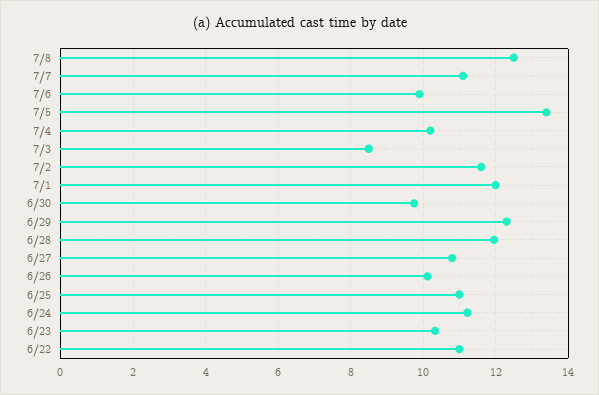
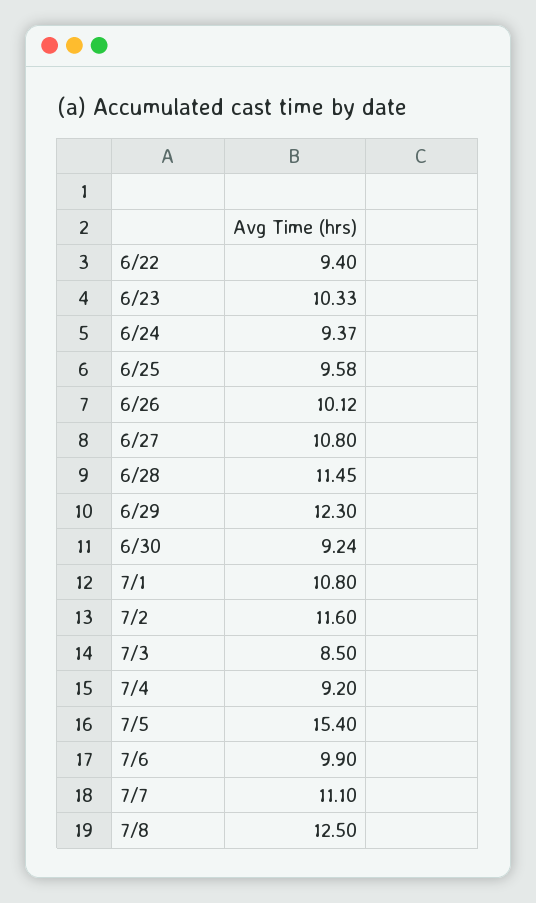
7/5: 13.4 -> 15.4
7/4: 10.2 -> 9.2
7/1: 12 -> 10.8
6/30: 9.8 -> 9.24
6/28: 12 -> 11.45
6/25: 11 -> 9.58
6/24: 11.2 -> 9.37
6/22: 11 -> 9.4

